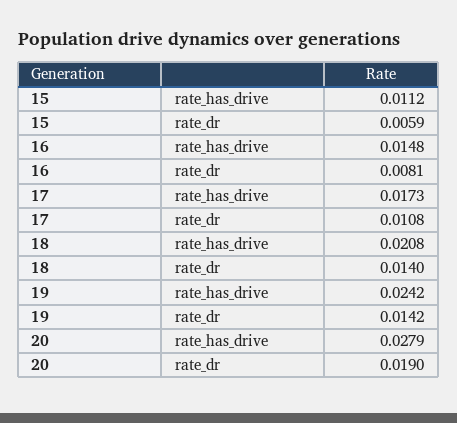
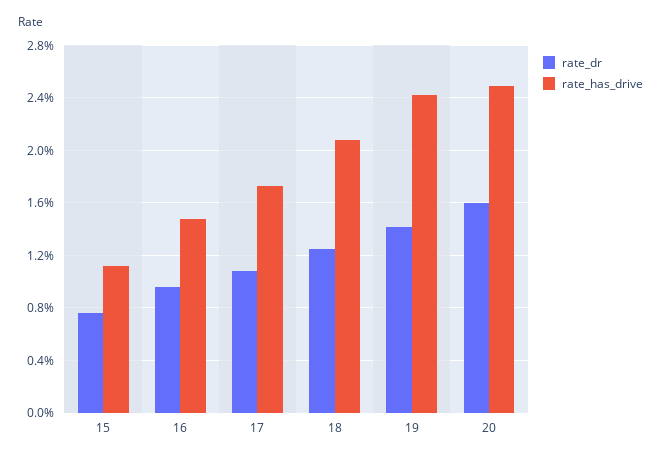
rate_dr, 15: 0.0059 -> 0.0075
rate_dr, 16: 0.0081 -> 0.0095
rate_dr, 18: 0.014 -> 0.0125
rate_has_drive, 20: 0.0279 -> 0.025
rate_dr, 20: 0.019 -> 0.016

